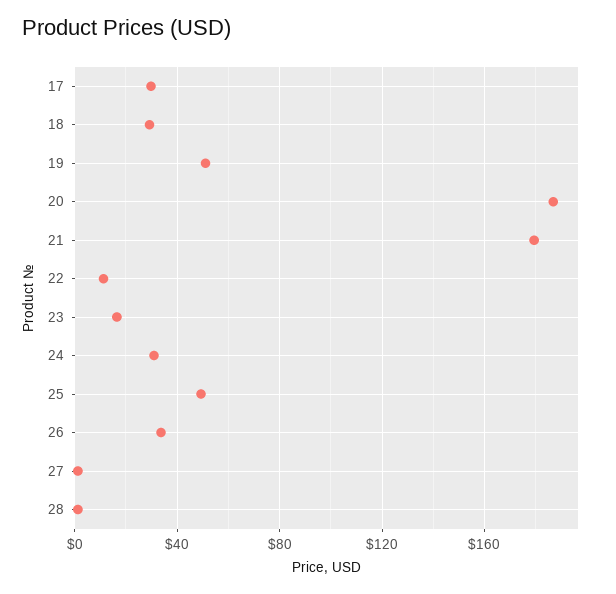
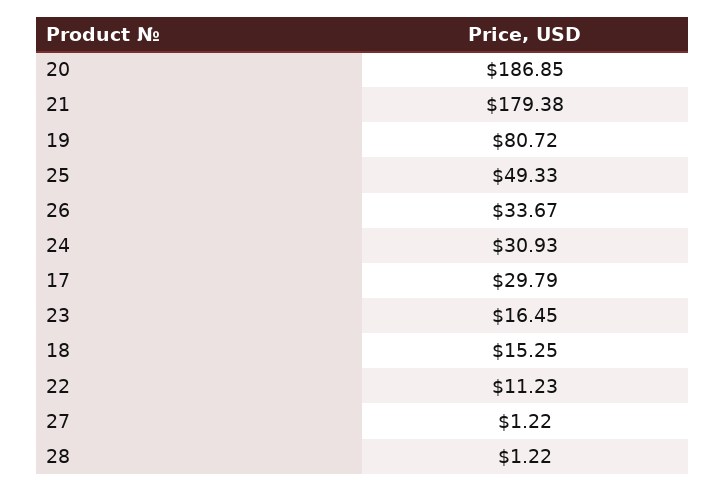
18: 30 -> 15.25
19: 50 -> 80.72

